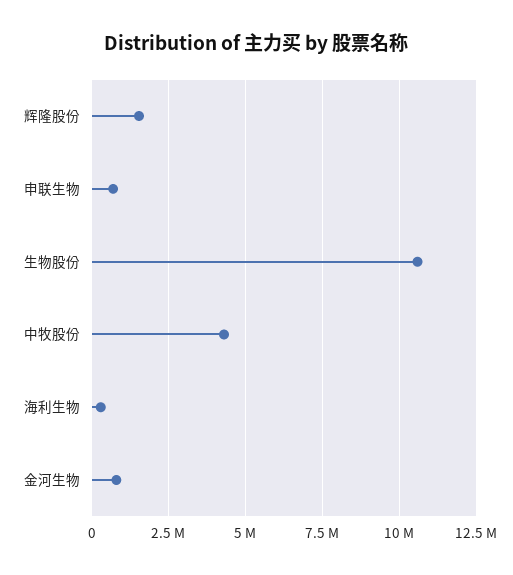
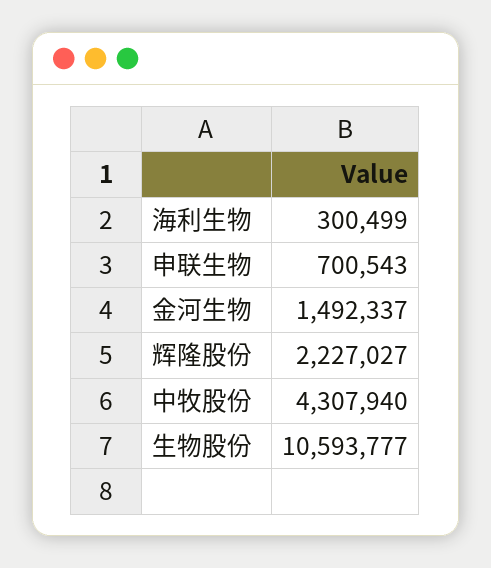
辉隆股份: 1500000 -> 2227027
金河生物: 750000 -> 1492337

